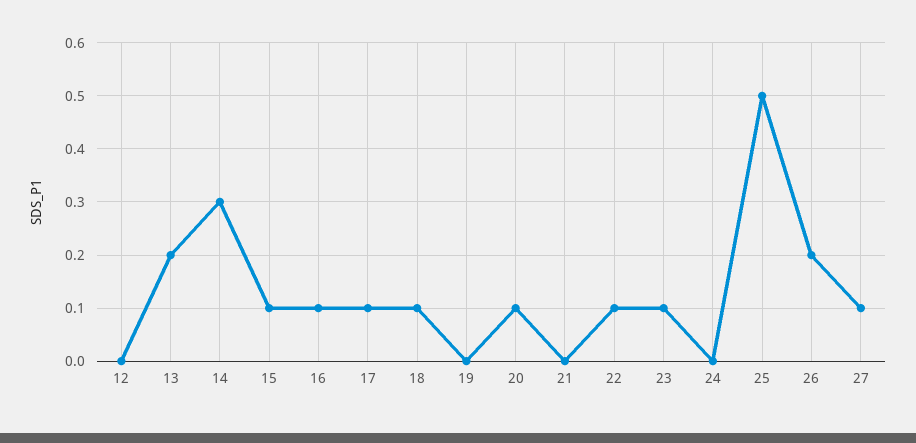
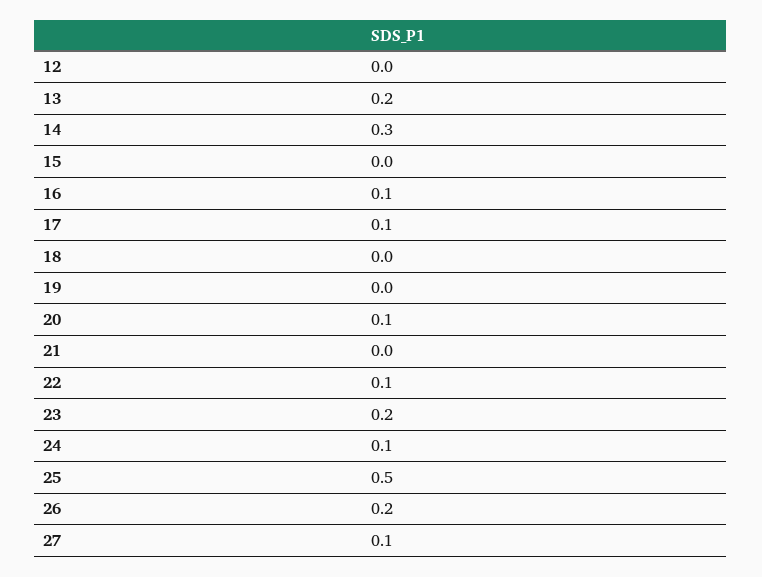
15: 0.1 -> 0
18: 0.1 -> 0
23: 0.1 -> 0.2
24: 0 -> 0.1

